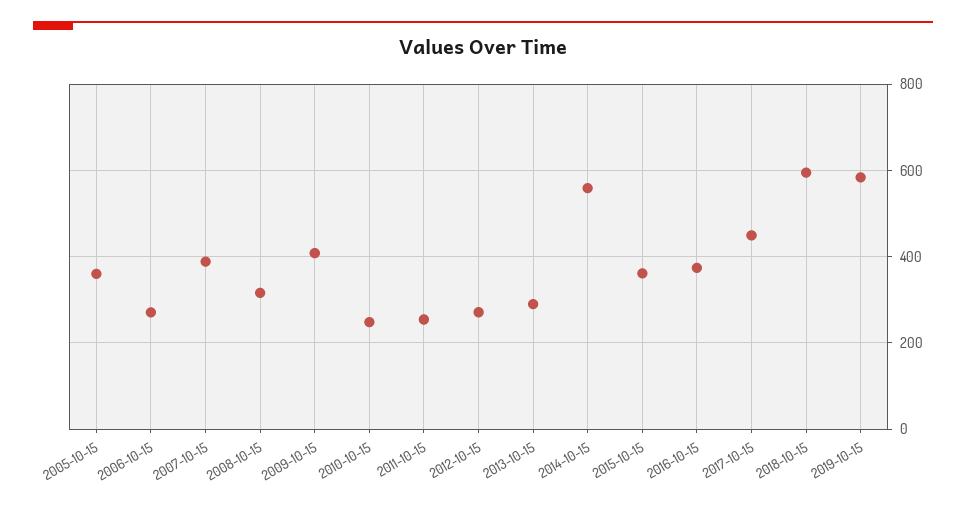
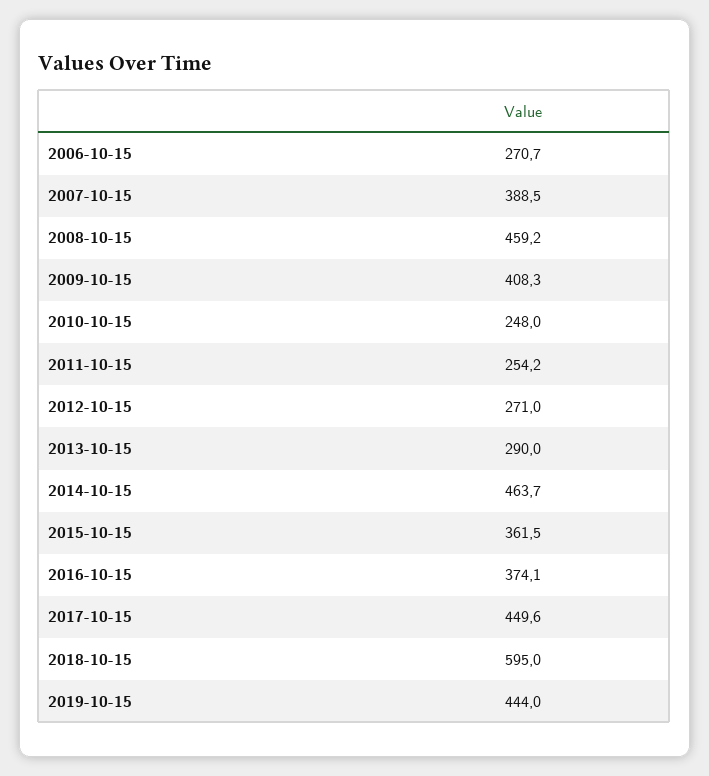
2005-10-15: 360 -> none
2008-10-15: 320 -> 459.2
2014-10-15: 560 -> 463.7
2019-10-15: 580 -> 444

